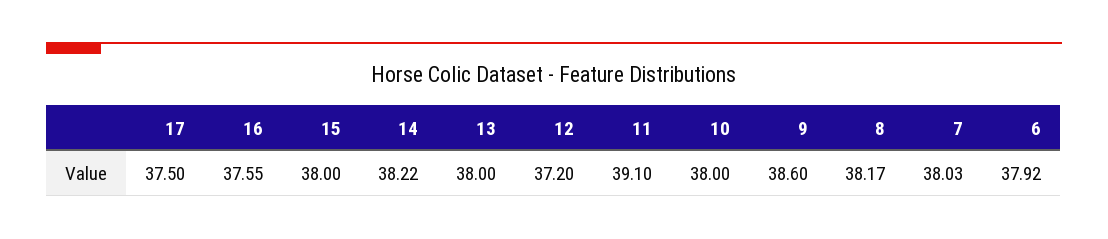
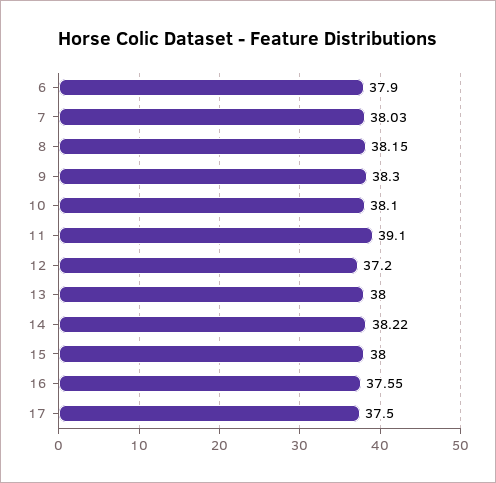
10: 38 -> 38.1
9: 38.6 -> 38.3
8: 38.17 -> 38.15
6: 37.92 -> 37.9

